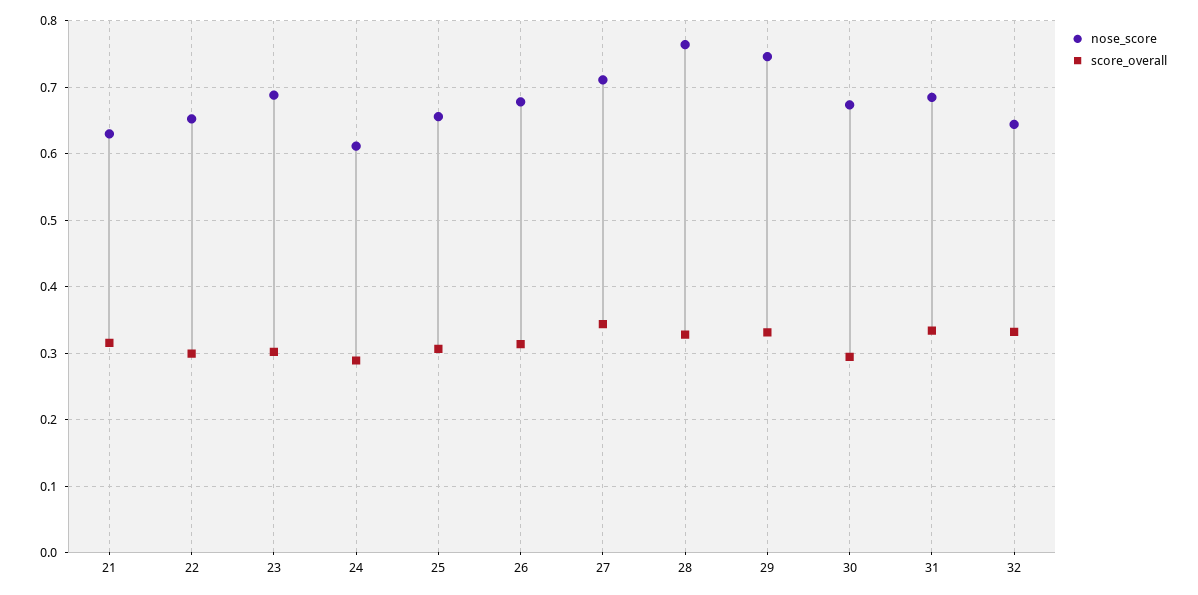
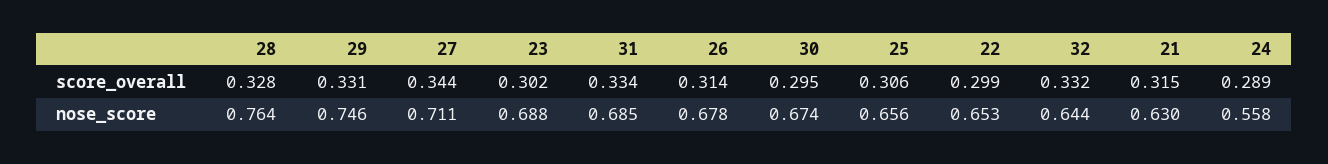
nose_score, 24: 0.61 -> 0.558

